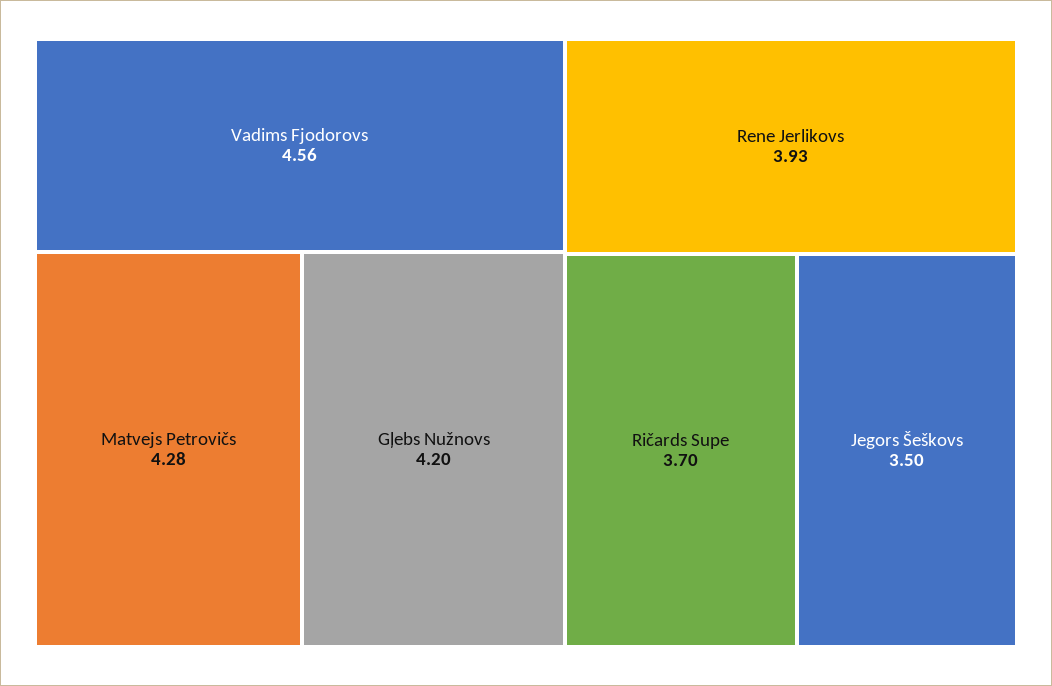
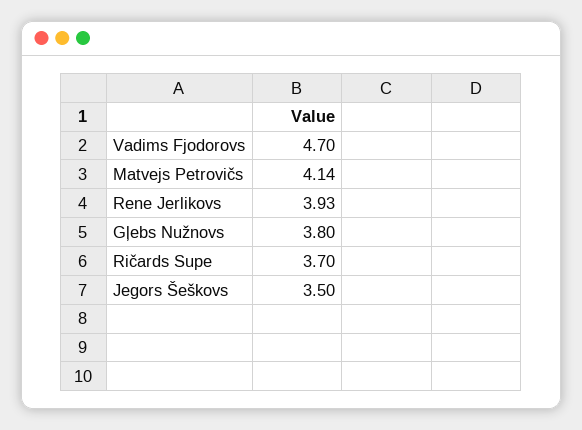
Vadims Fjodorovs: 4.56 -> 4.7
Matvejs Petrovičs: 4.28 -> 4.14
Gļebs Nužnovs: 4.2 -> 3.8

